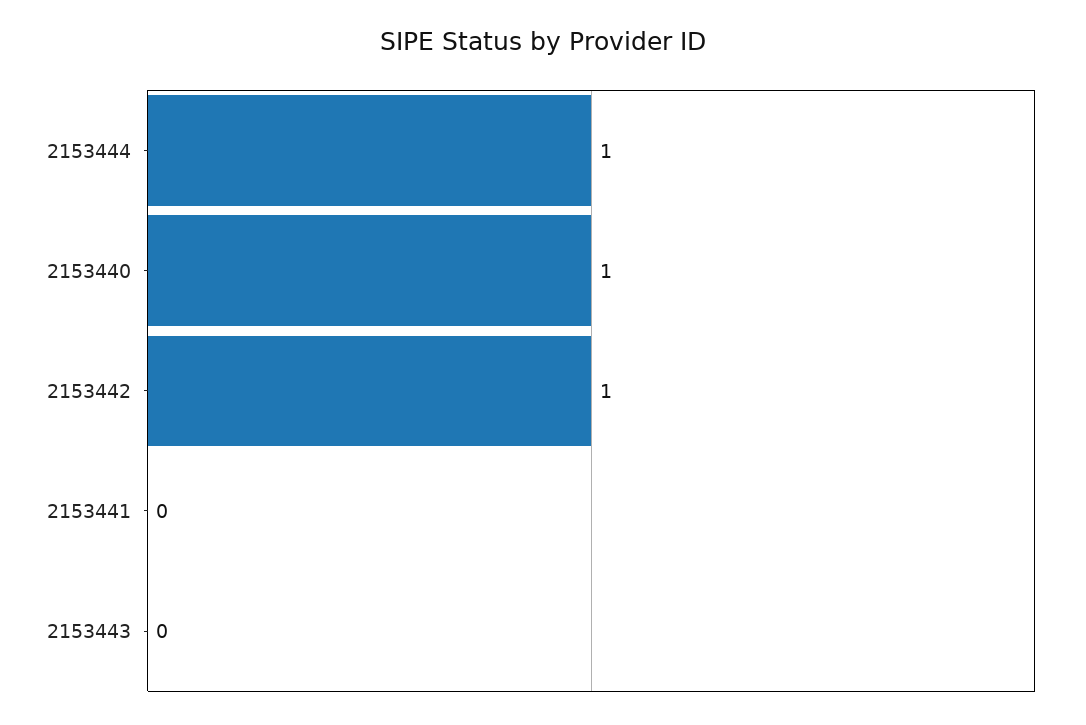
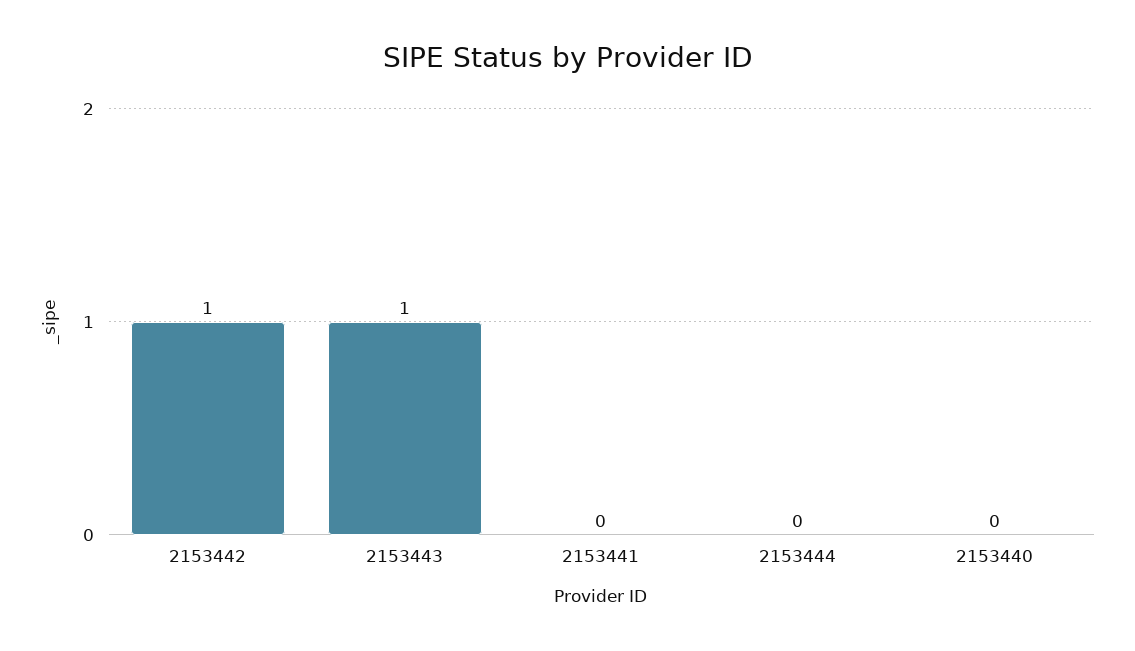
2153444: 1 -> 0
2153440: 1 -> 0
2153443: 0 -> 1

